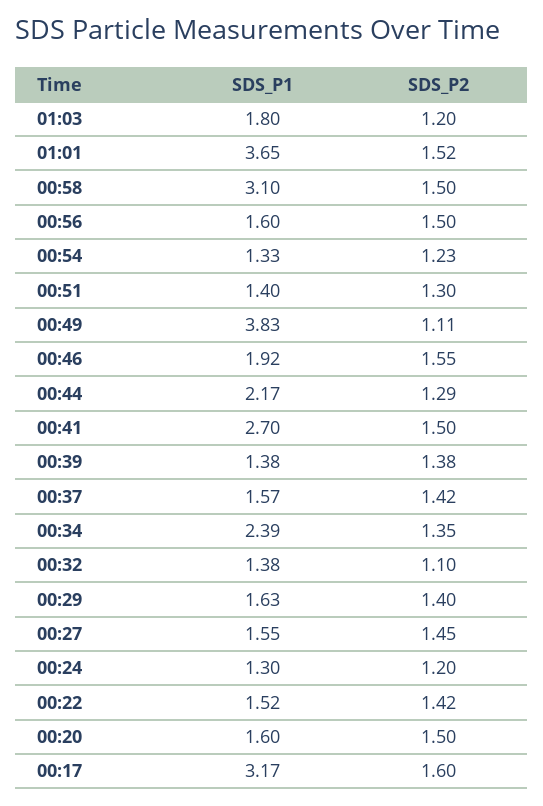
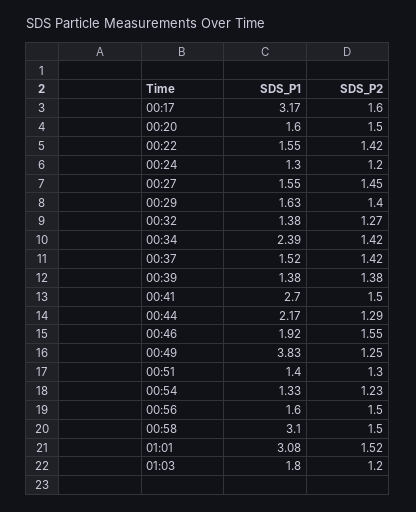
SDS_P1, 01:01: 3.65 -> 3.08
SDS_P2, 00:49: 1.11 -> 1.25
SDS_P1, 00:37: 1.57 -> 1.52
SDS_P2, 00:34: 1.35 -> 1.42
SDS_P2, 00:32: 1.1 -> 1.27
SDS_P1, 00:22: 1.52 -> 1.55

